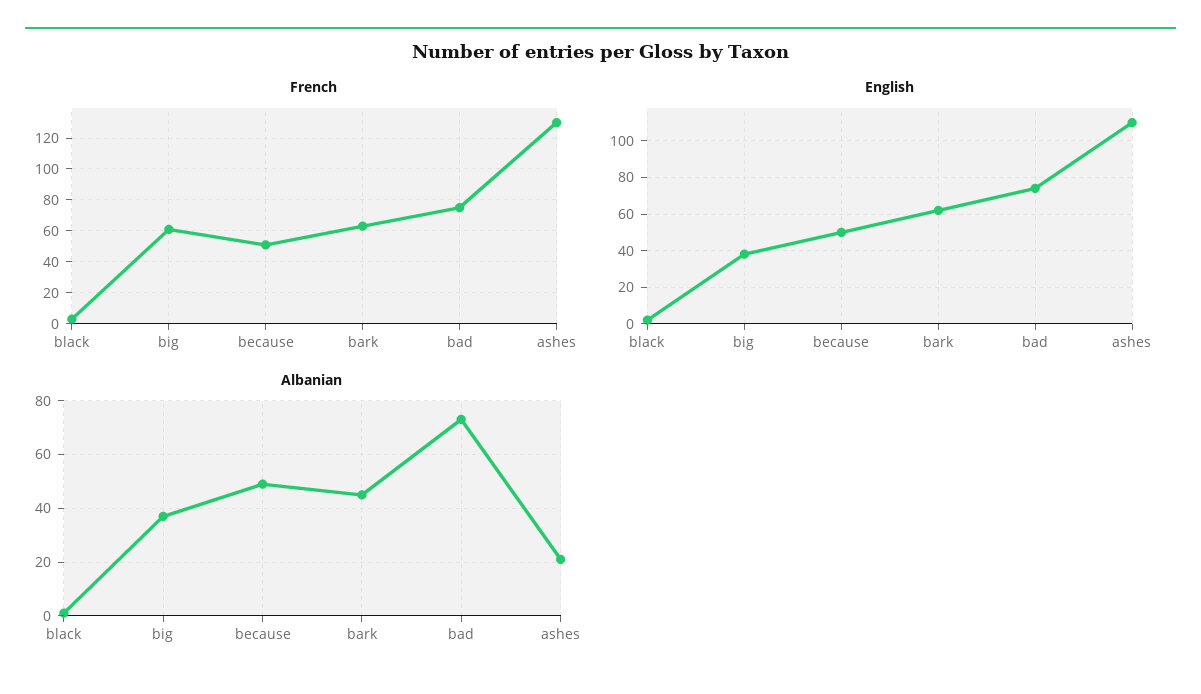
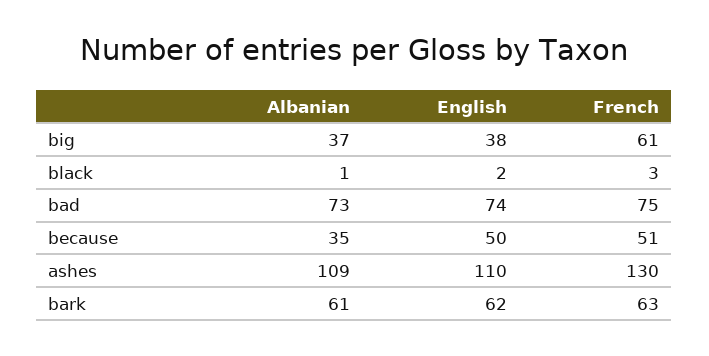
Albanian, because: 50 -> 35
Albanian, bark: 45 -> 61
Albanian, ashes: 20 -> 109

